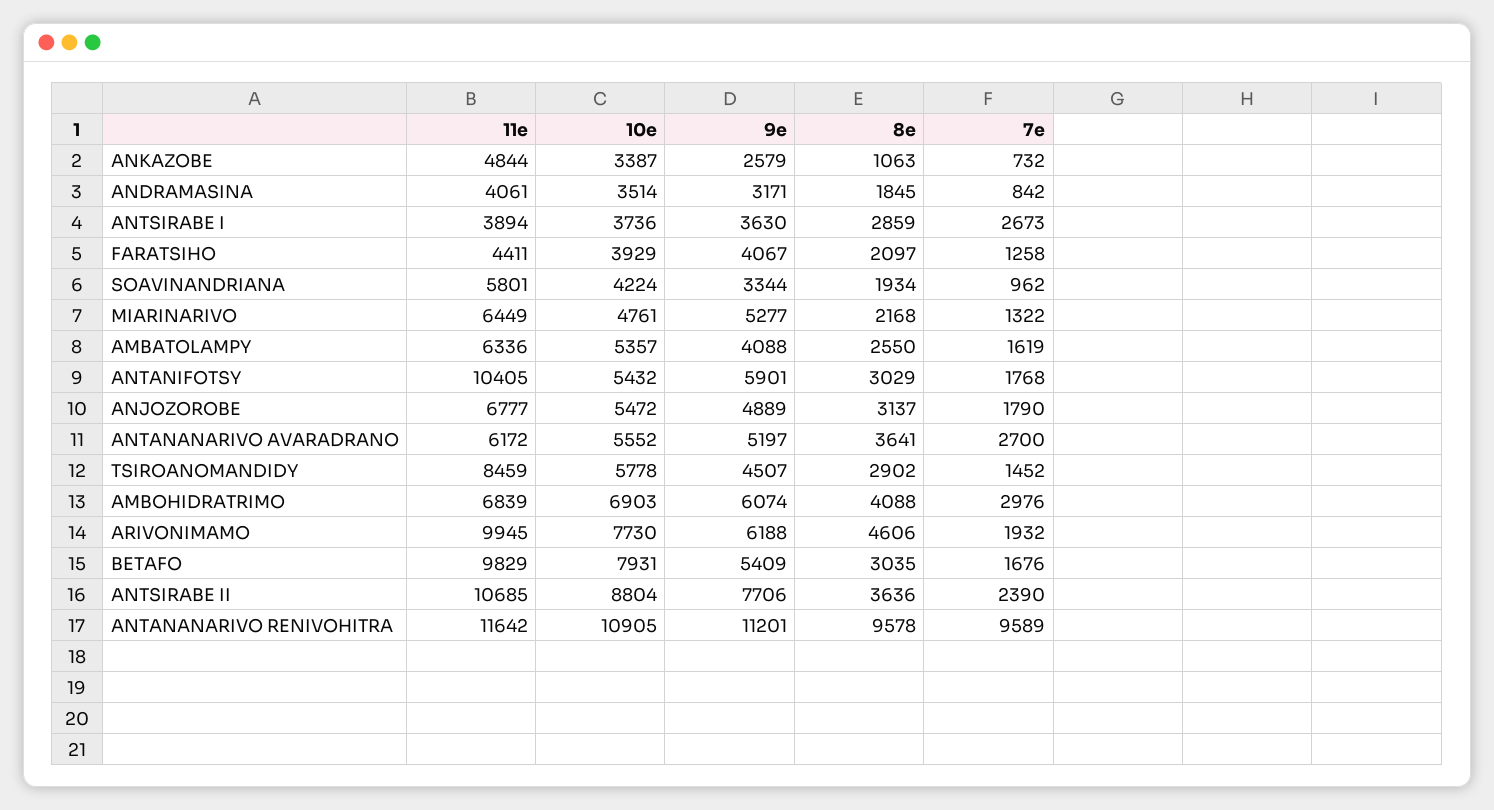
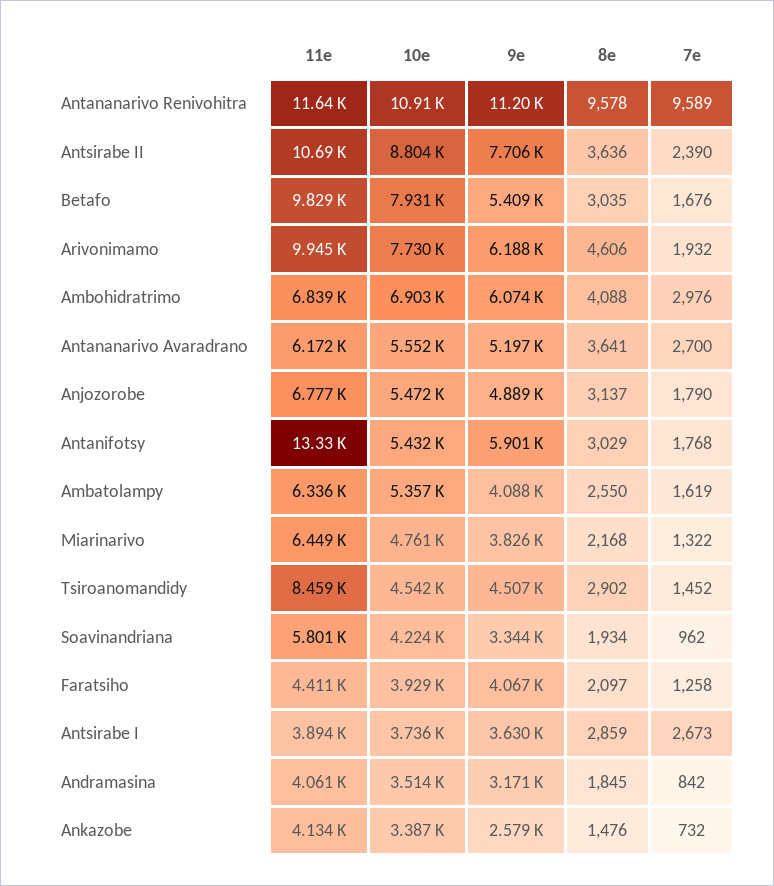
11e, ANKAZOBE: 4844 -> 4134
8e, ANKAZOBE: 1063 -> 1476
9e, MIARINARIVO: 5277 -> 3826
11e, ANTANIFOTSY: 10405 -> 13330
10e, TSIROANOMANDIDY: 5778 -> 4542

